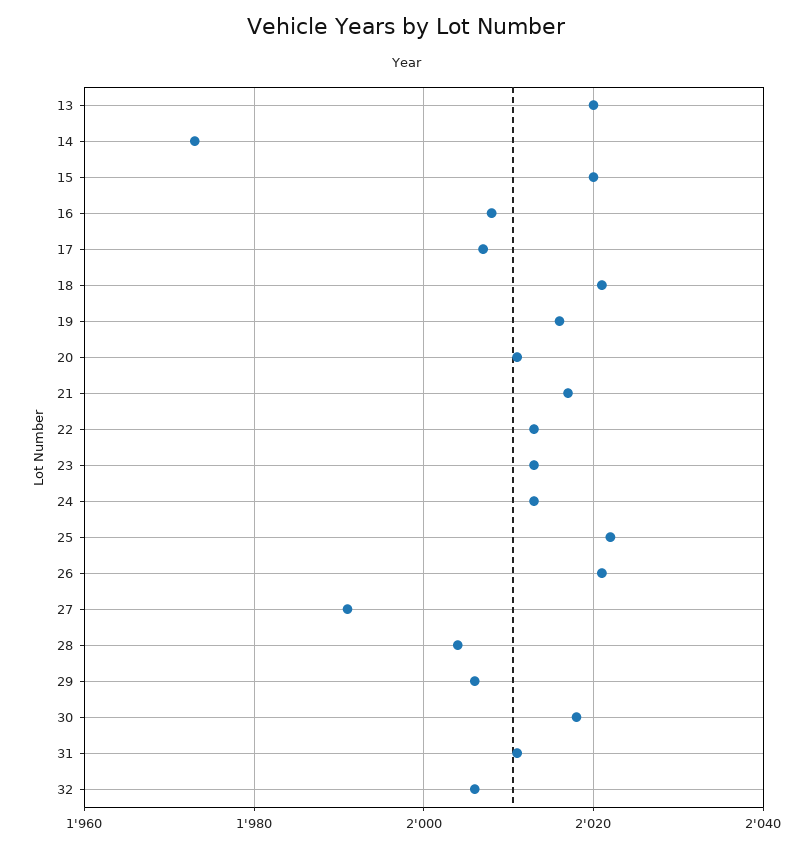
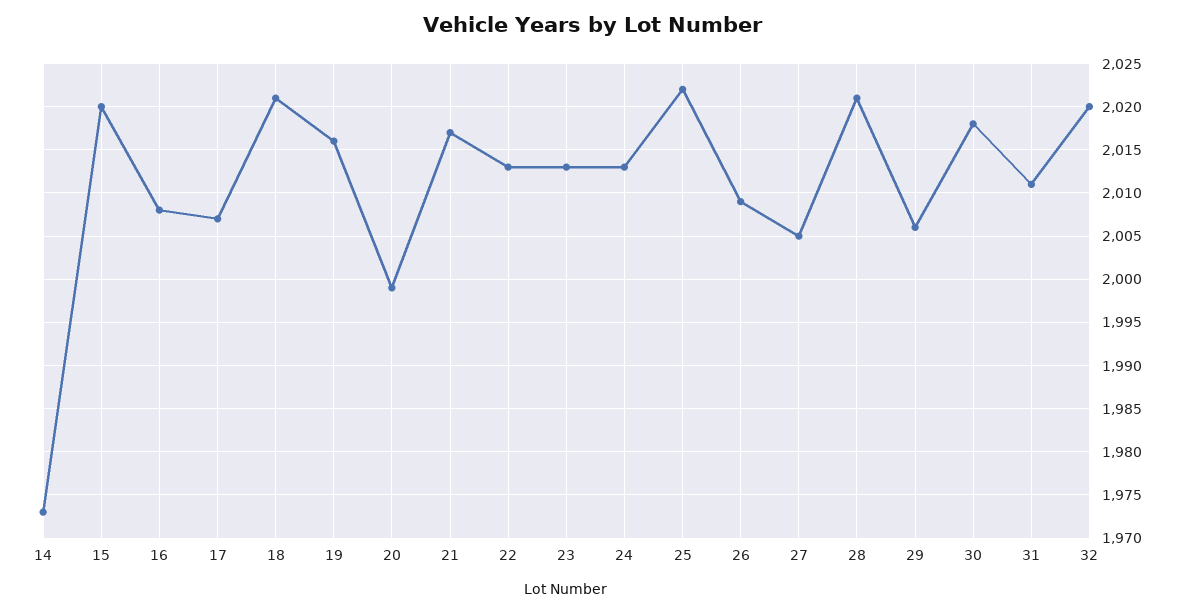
13: 2020 -> none
20: 2010 -> 1999
26: 2020 -> 2009
27: 1990 -> 2005
28: 2005 -> 2021
32: 2005 -> 2020

